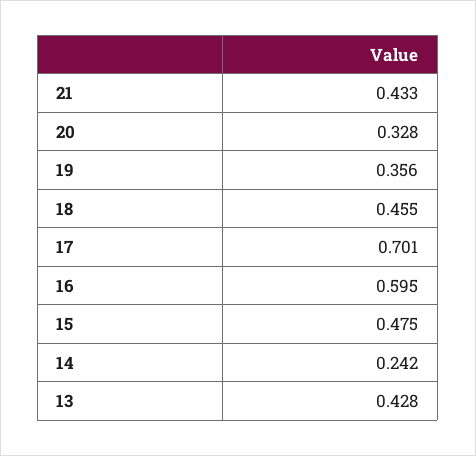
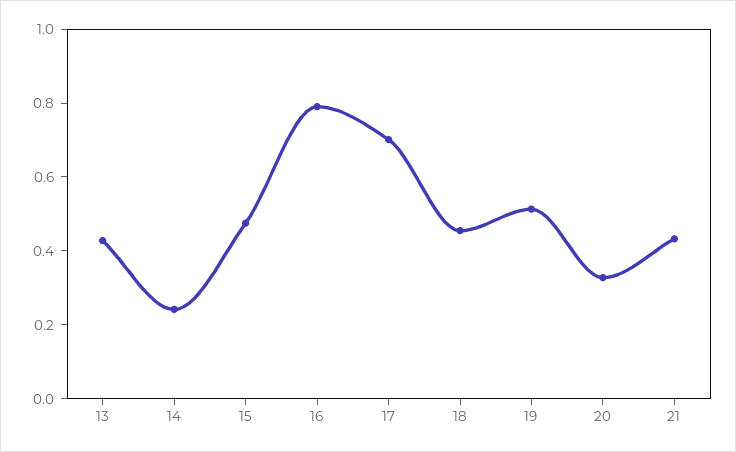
19: 0.356 -> 0.5
16: 0.595 -> 0.8

